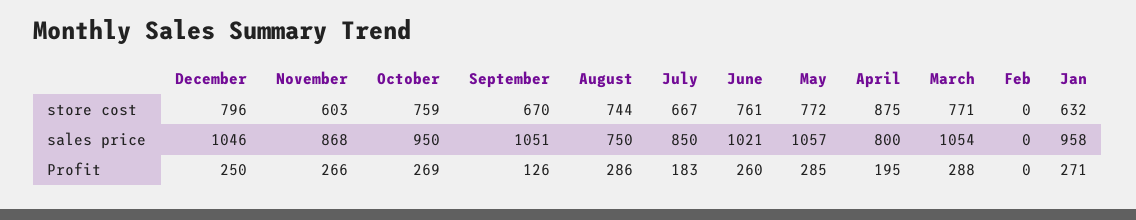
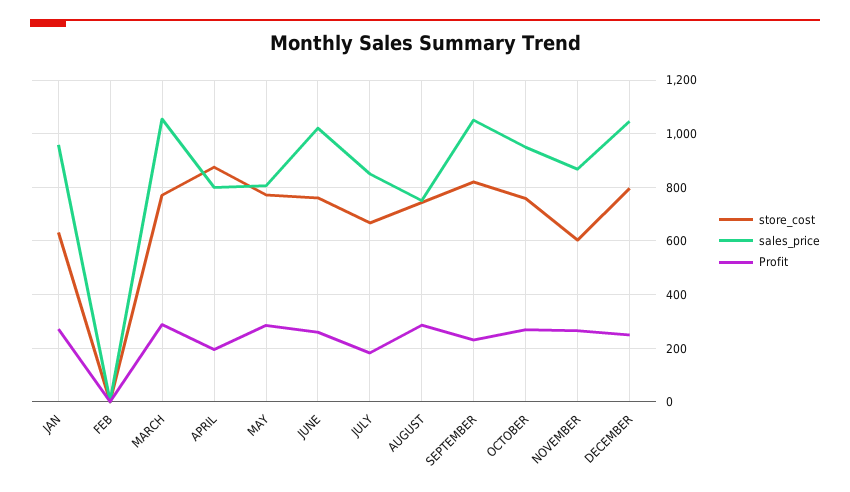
store cost, September: 670 -> 825
sales price, May: 1057 -> 800
Profit, September: 126 -> 225

